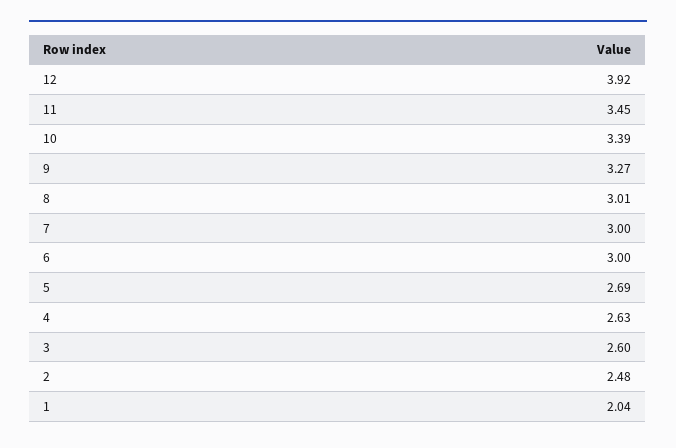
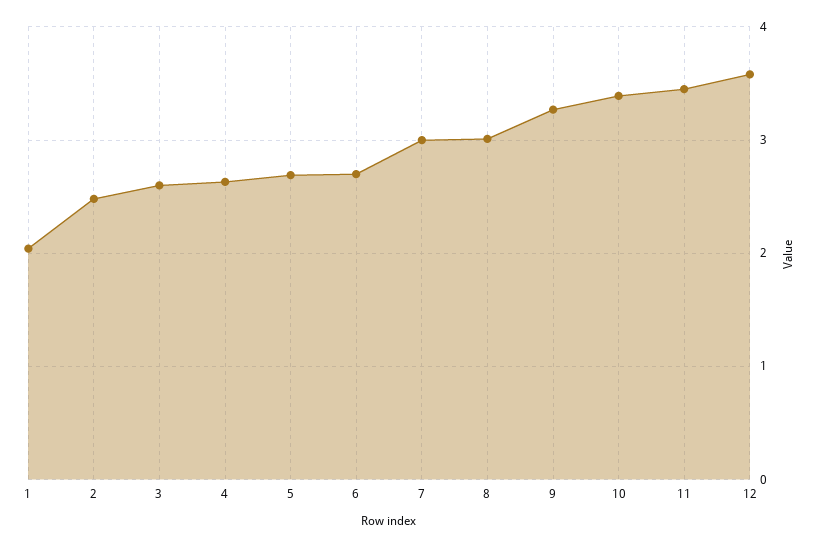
12: 3.92 -> 3.6
6: 3 -> 2.7

